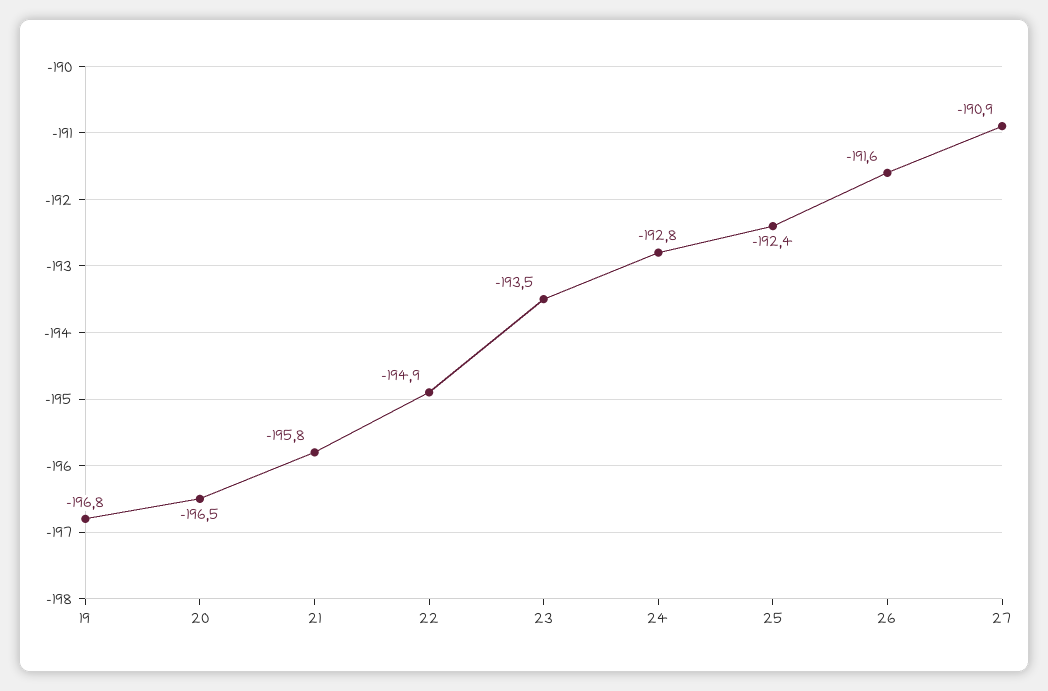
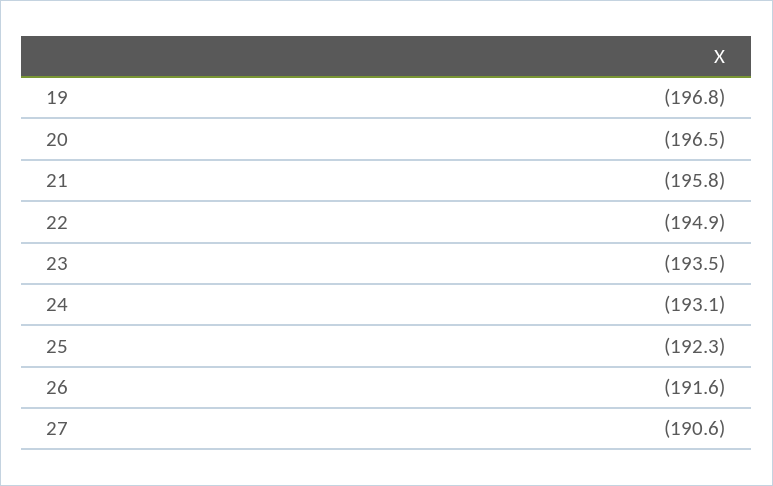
24: -192.8 -> -193.1
25: -192.4 -> -192.3
27: -190.9 -> -190.6

